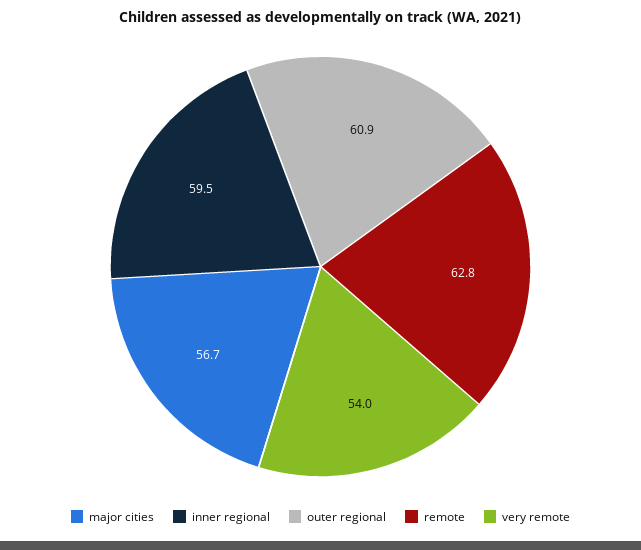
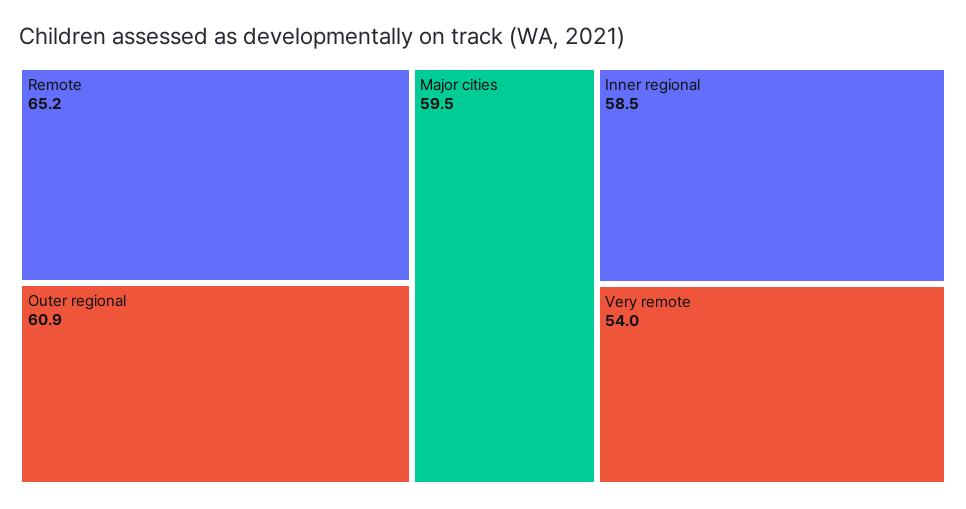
major cities: 56.7 -> 59.5
inner regional: 59.5 -> 58.5
remote: 62.8 -> 65.2

